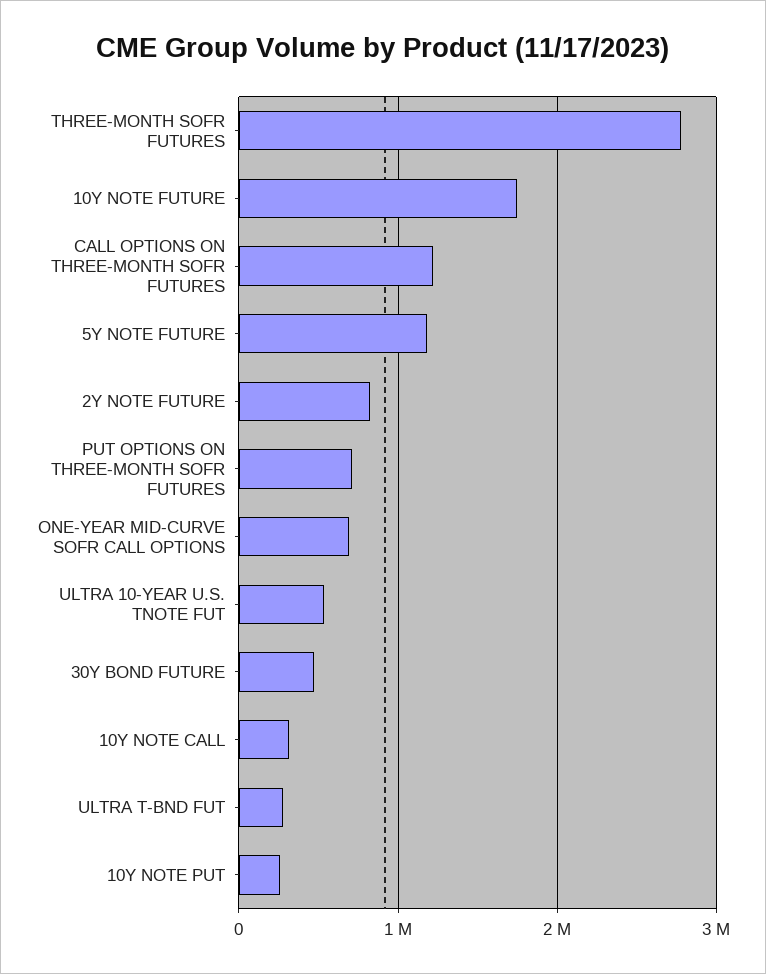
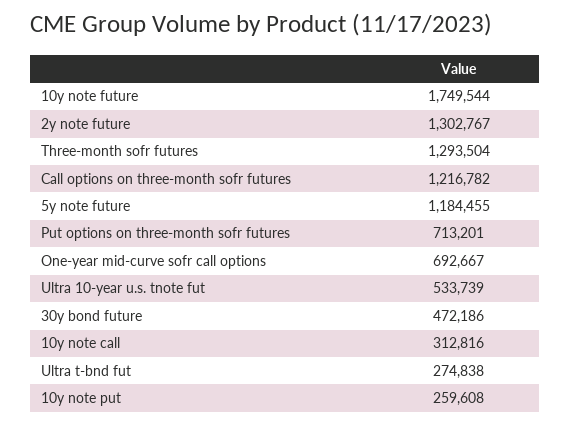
THREE-MONTH SOFR FUTURES: 2800000 -> 1293504
2Y NOTE FUTURE: 800000 -> 1302767

